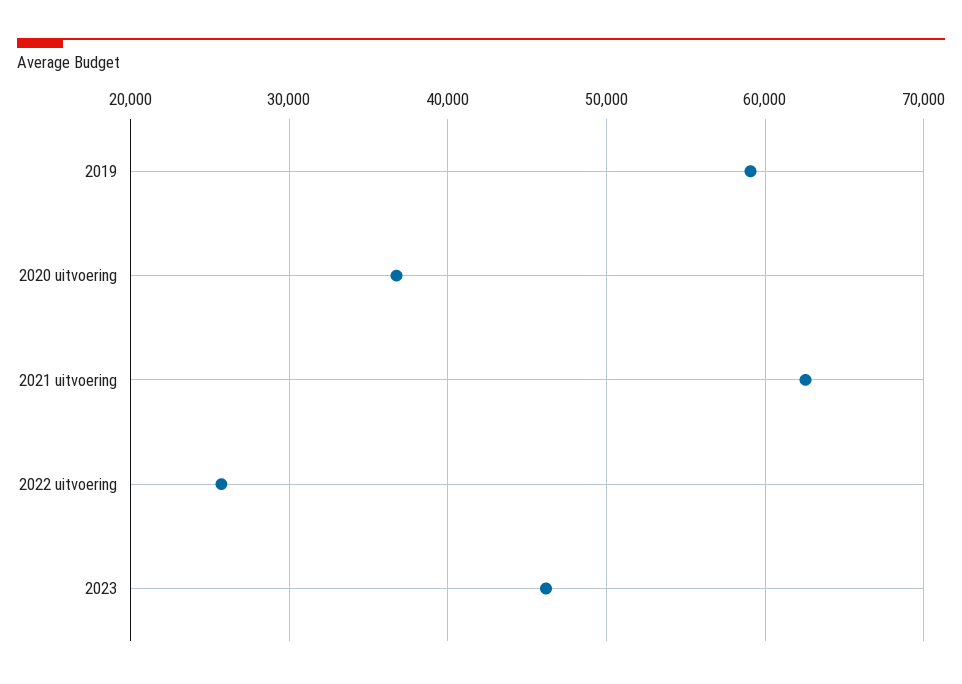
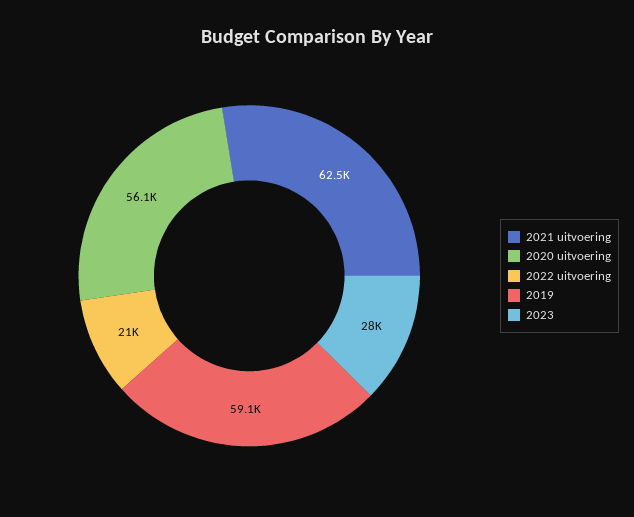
2020 uitvoering: 37000 -> 56100
2022 uitvoering: 26000 -> 21000
2023: 46000 -> 28000

